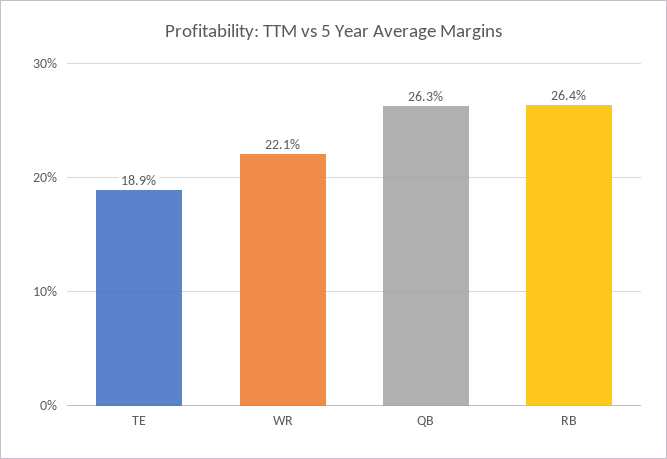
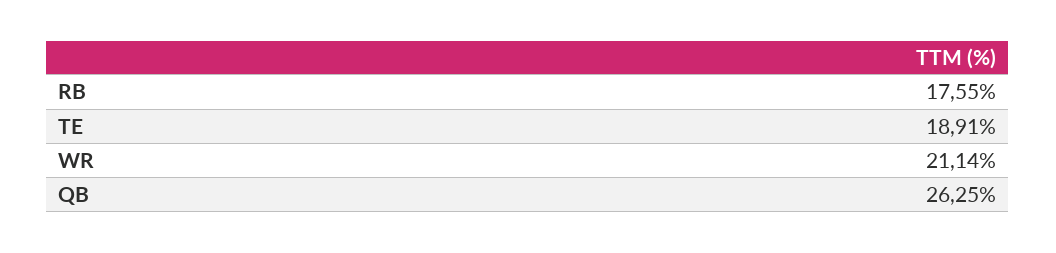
WR: 22.1 -> 21.14
RB: 26.4 -> 17.55

